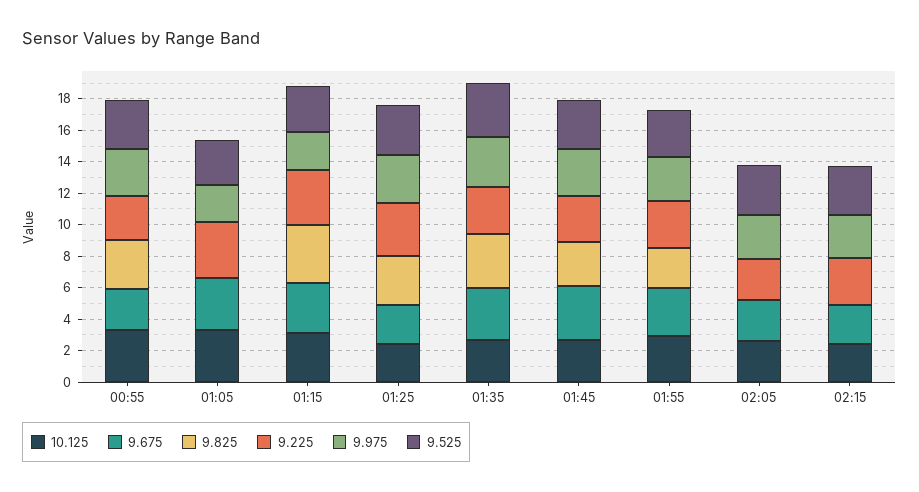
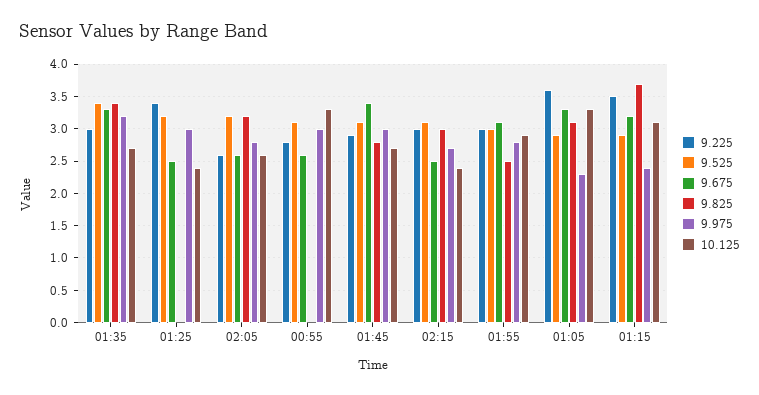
9.825, 00:55: 3 -> 0
9.825, 01:05: 0 -> 3.1
9.825, 01:25: 3 -> 0
9.825, 02:05: 0 -> 3.2
9.825, 02:15: 0 -> 3

